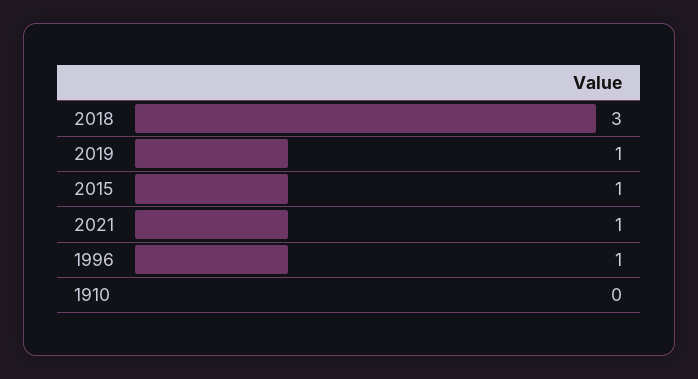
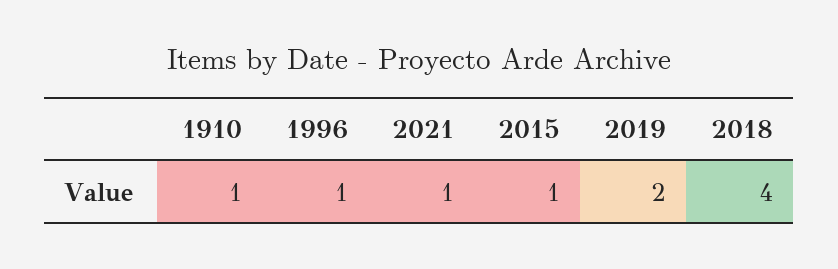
2018: 3 -> 4
2019: 1 -> 2
1910: 0 -> 1

